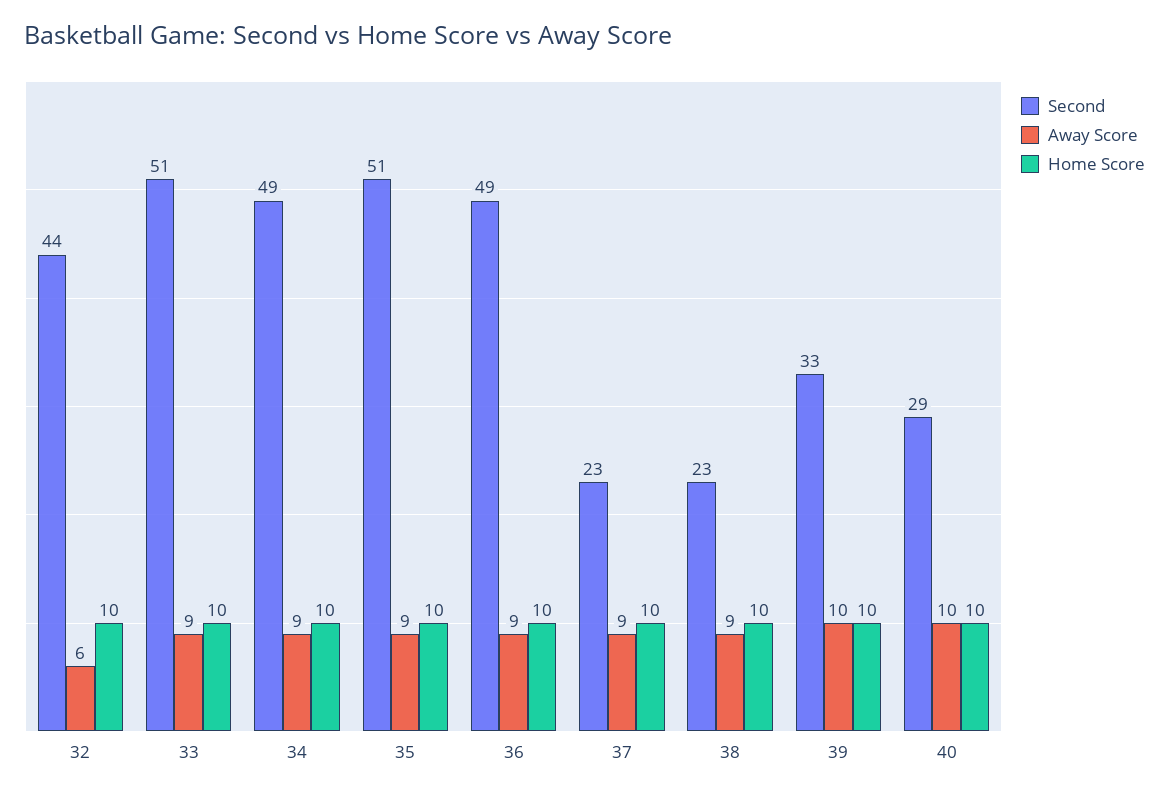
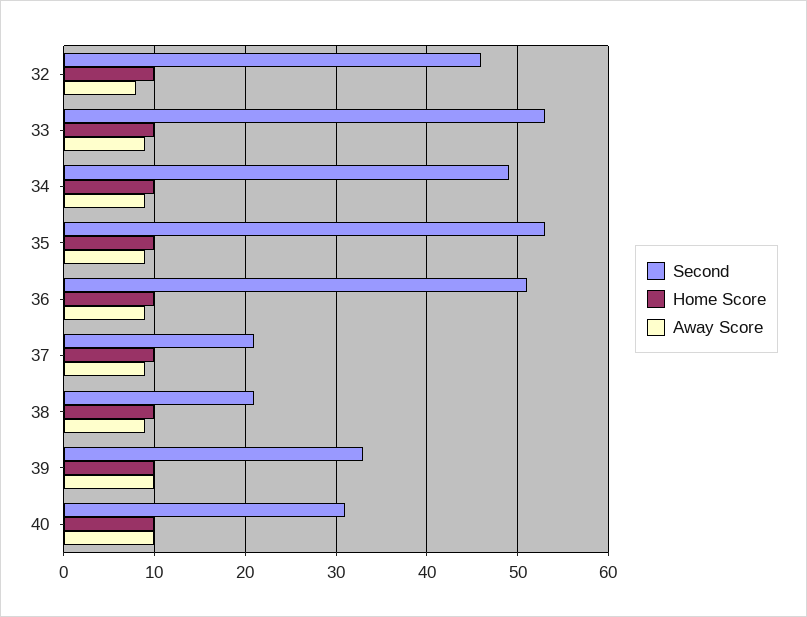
Second, 32: 44 -> 46
Away Score, 32: 6 -> 8
Second, 33: 51 -> 53
Second, 35: 51 -> 53
Second, 36: 49 -> 51
Second, 37: 23 -> 21
Second, 38: 23 -> 21
Second, 40: 29 -> 31

